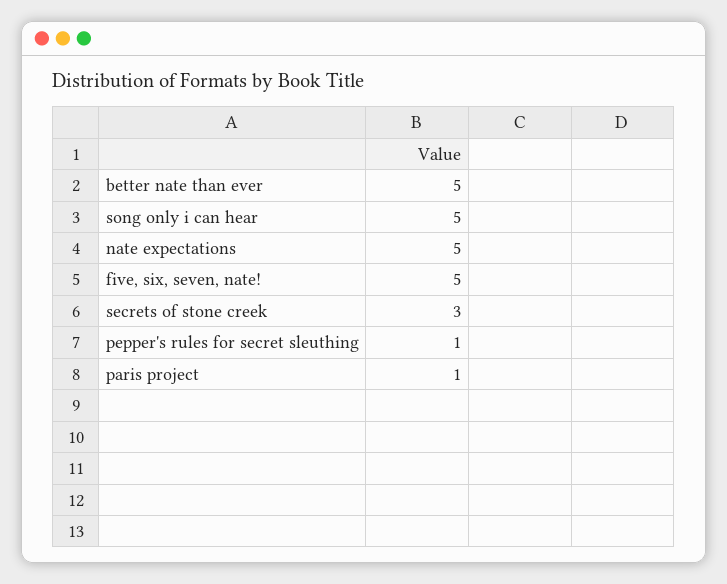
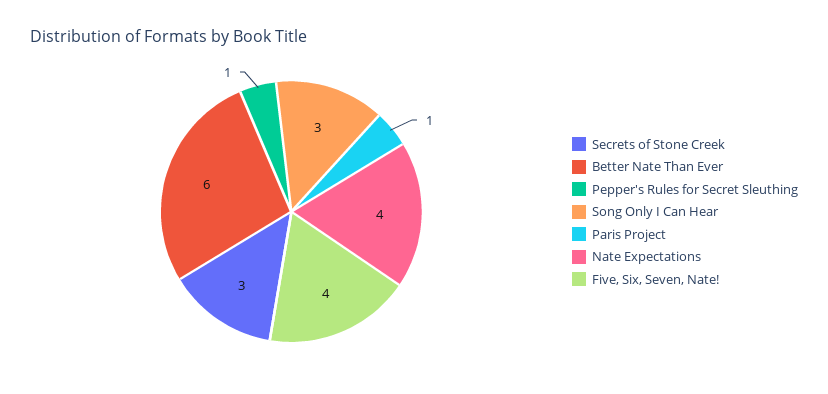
better nate than ever: 5 -> 6
song only i can hear: 5 -> 3
nate expectations: 5 -> 4
five, six, seven, nate!: 5 -> 4

